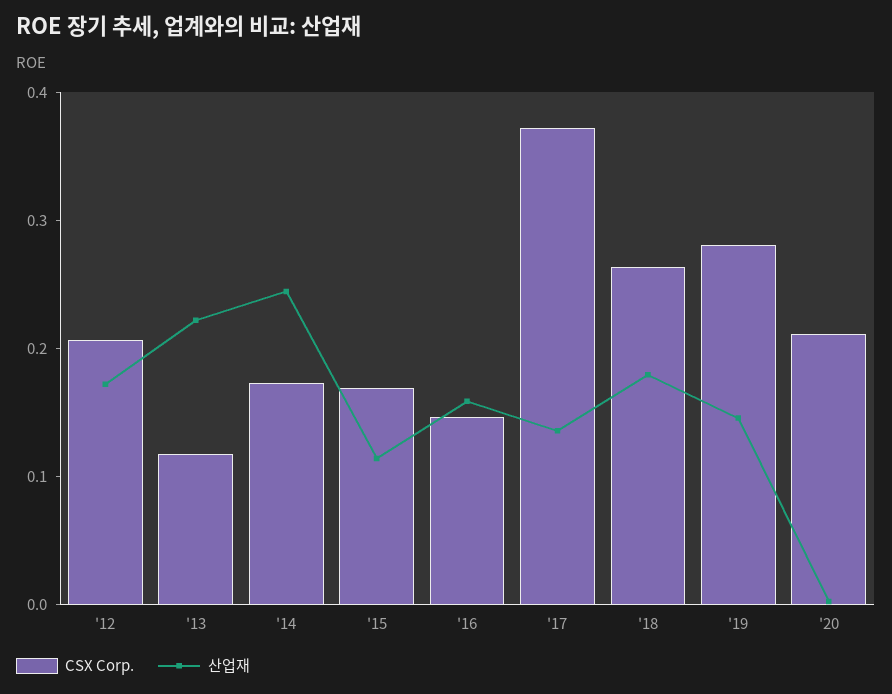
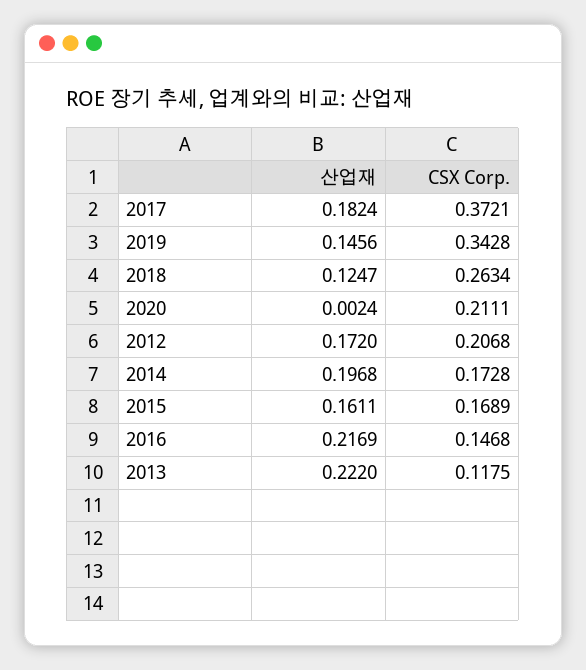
산업재, '14: 0.24 -> 0.1968
산업재, '15: 0.12 -> 0.1611
산업재, '16: 0.16 -> 0.2169
산업재, '17: 0.14 -> 0.1824
산업재, '18: 0.18 -> 0.1247
CSX Corp., '19: 0.28 -> 0.3428

